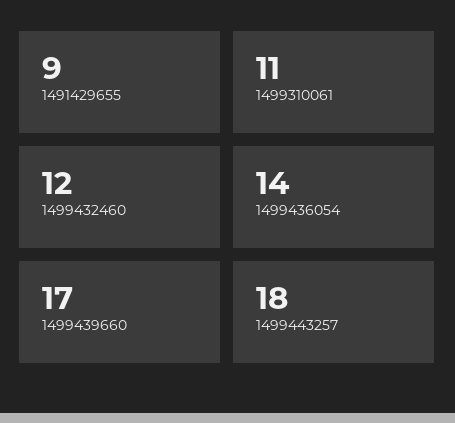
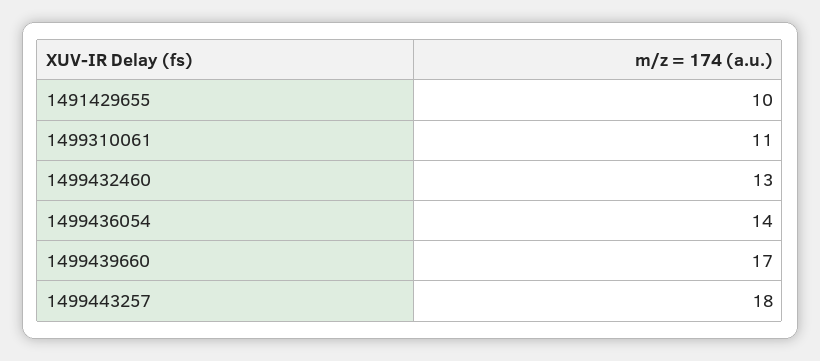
1491429655: 9 -> 10
1499432460: 12 -> 13

